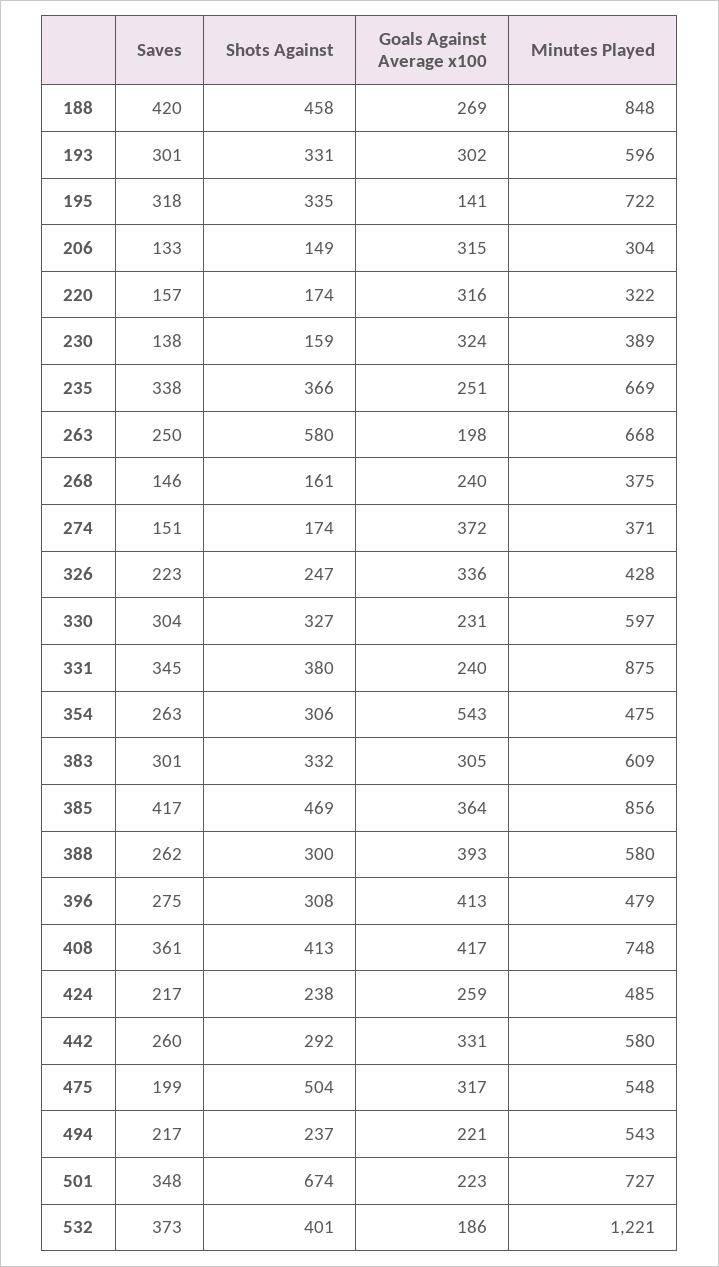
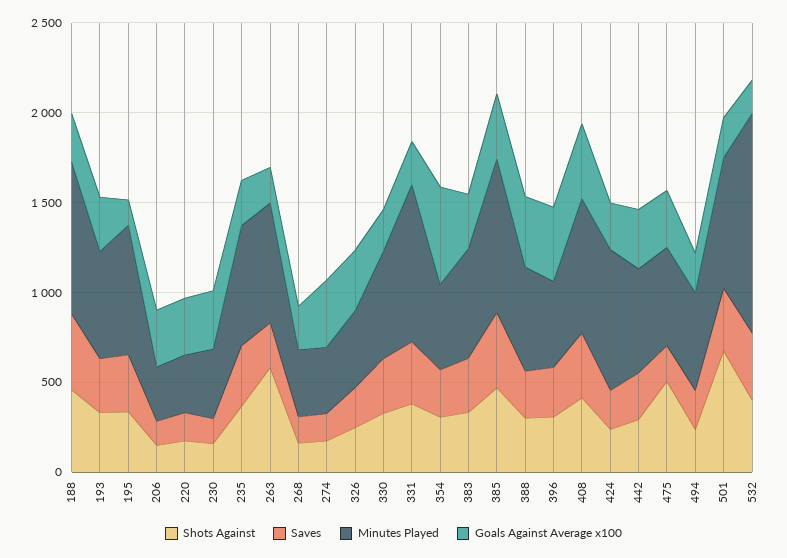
Minutes Played, 424: 485 -> 800

